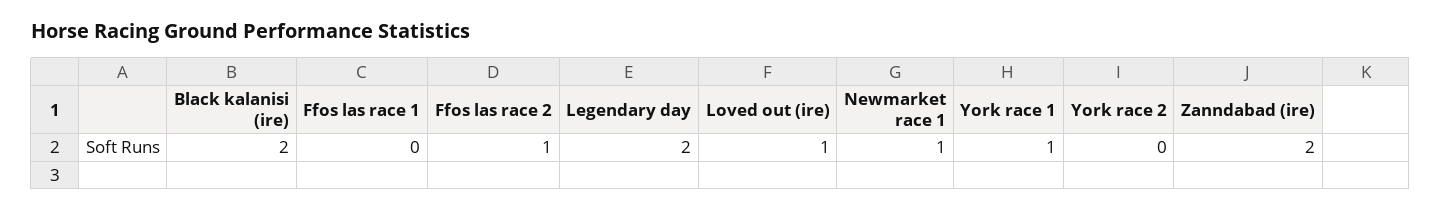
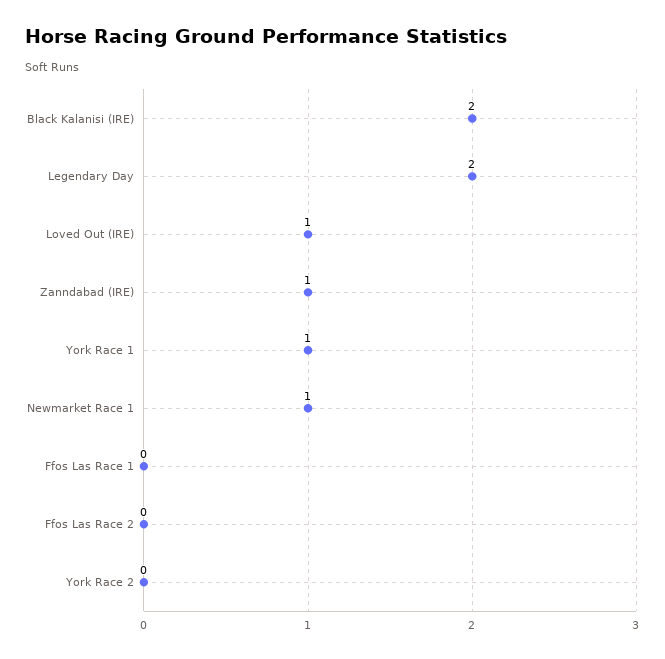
Ffos las race 2: 1 -> 0
Zanndabad (ire): 2 -> 1

